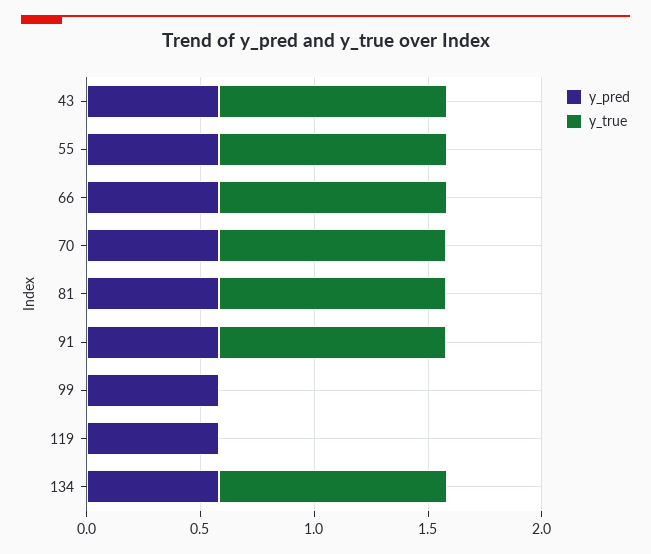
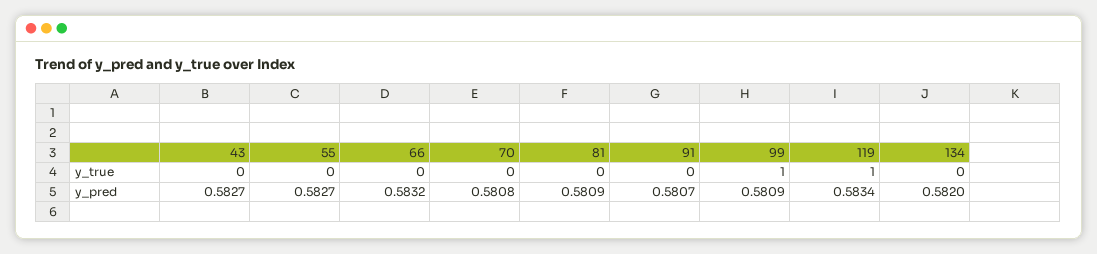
y_true, 43: 1 -> 0
y_true, 55: 1 -> 0
y_true, 66: 1 -> 0
y_true, 70: 1 -> 0
y_true, 81: 1 -> 0
y_true, 91: 1 -> 0
y_true, 99: 0 -> 1
y_true, 119: 0 -> 1
y_true, 134: 1 -> 0

